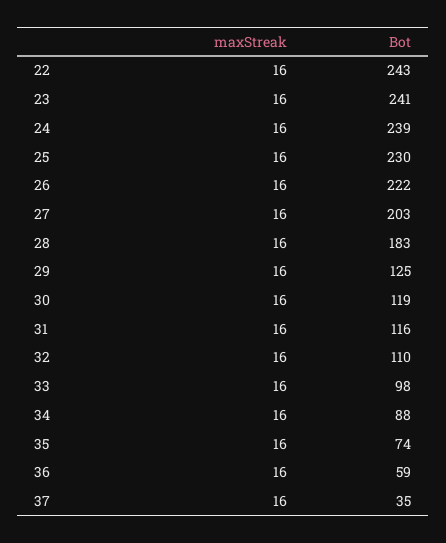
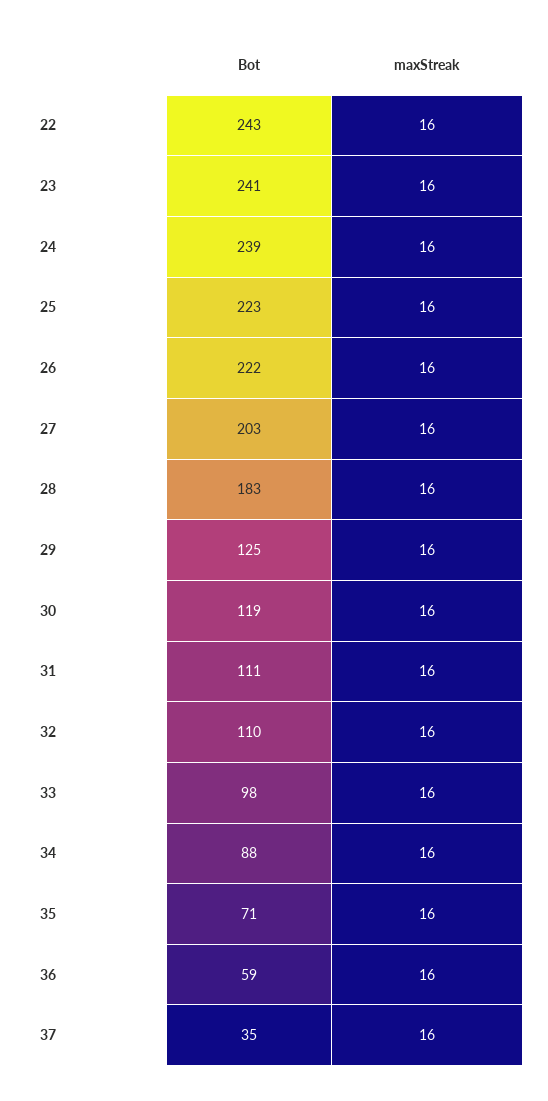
Bot, 25: 230 -> 223
Bot, 31: 116 -> 111
Bot, 35: 74 -> 71

